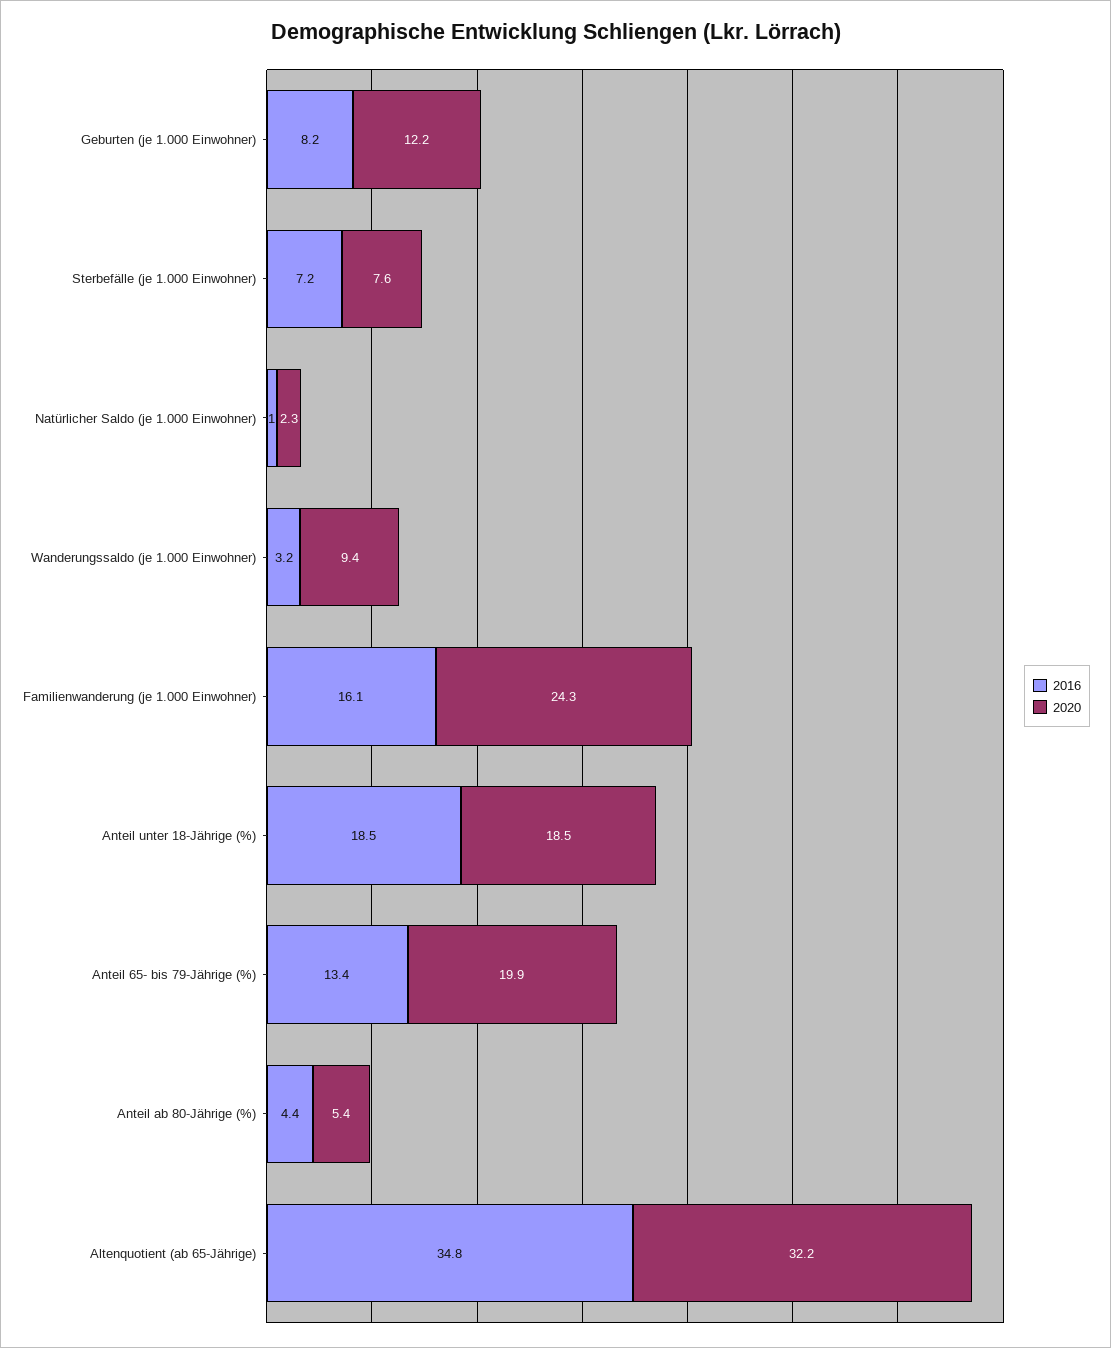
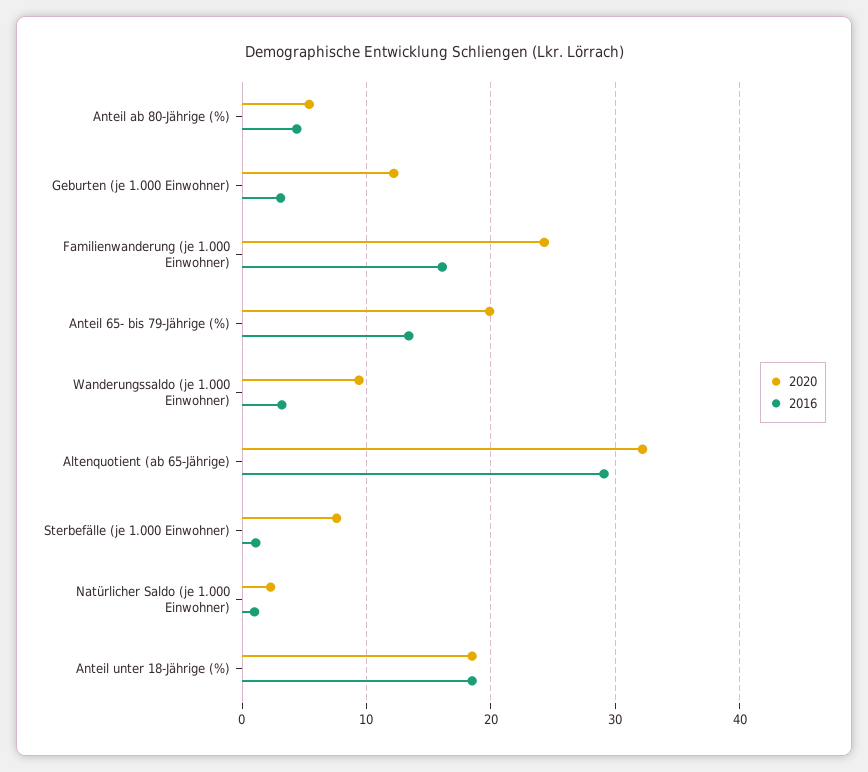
2016, Geburten (je 1.000 Einwohner): 8.2 -> 3
2016, Sterbefälle (je 1.000 Einwohner): 7.2 -> 1
2016, Altenquotient (ab 65-Jährige): 34.8 -> 29

